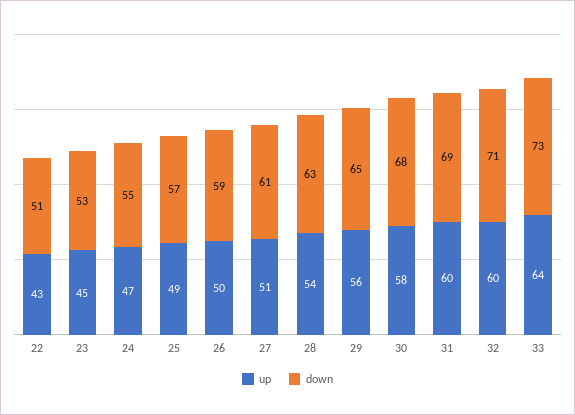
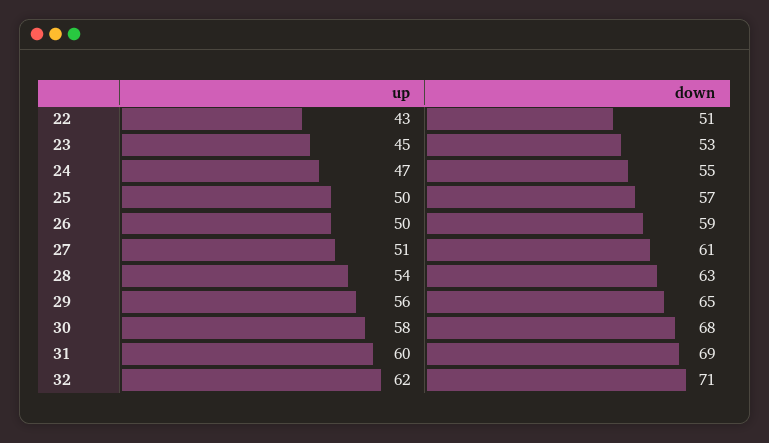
up, 25: 49 -> 50
up, 32: 60 -> 62
up, 33: 64 -> none
down, 33: 73 -> none

